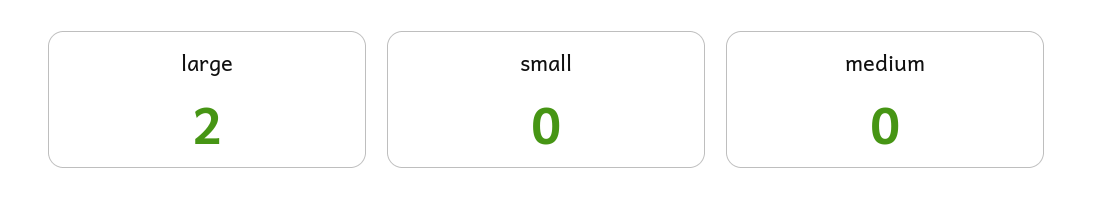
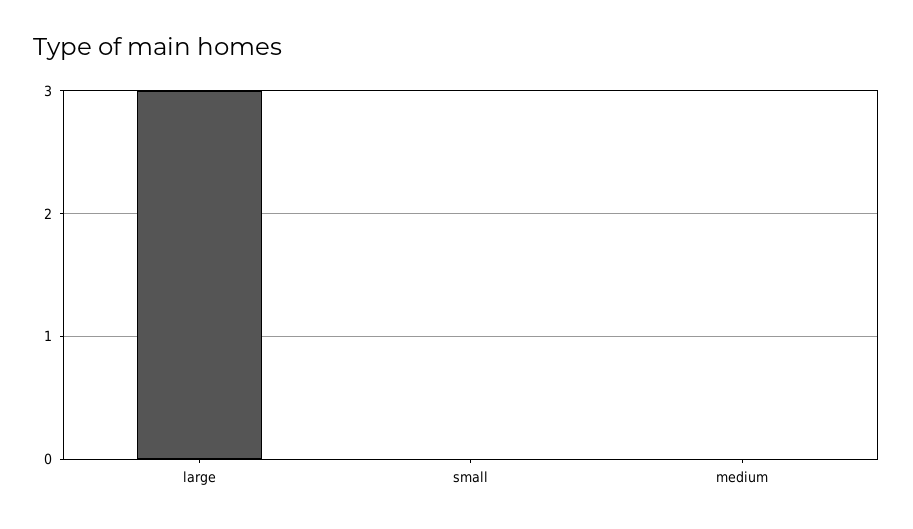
large: 2 -> 3

